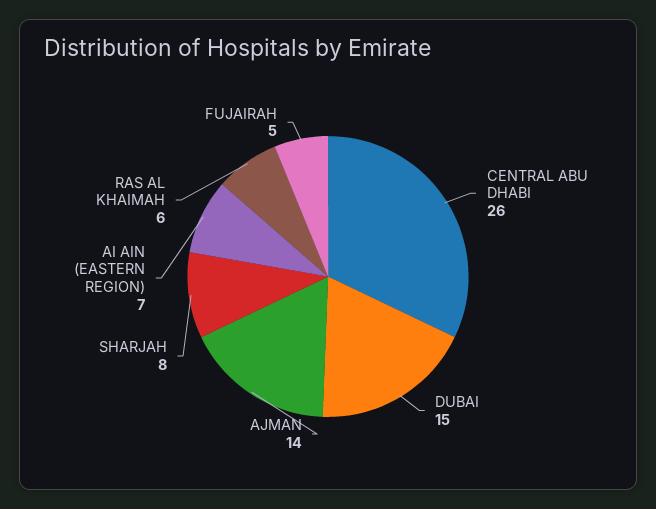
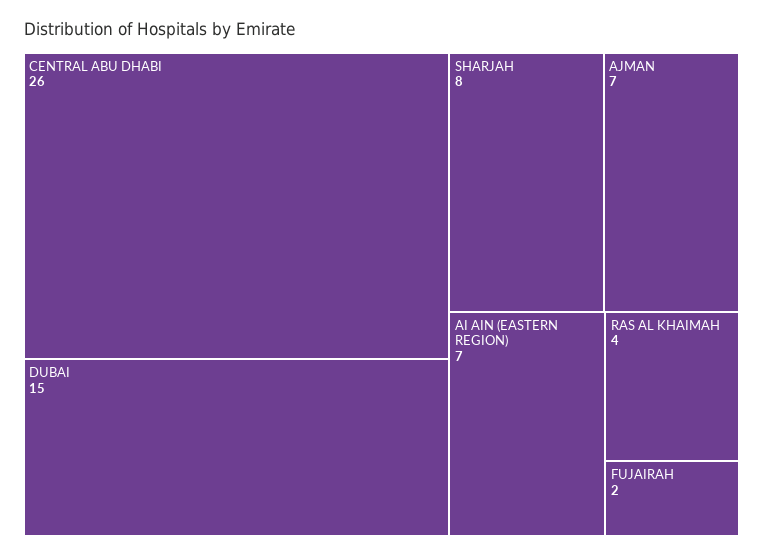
AJMAN: 14 -> 7
RAS AL KHAIMAH: 6 -> 4
FUJAIRAH: 5 -> 2

